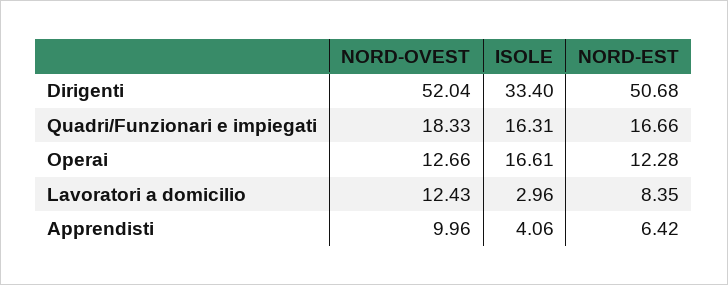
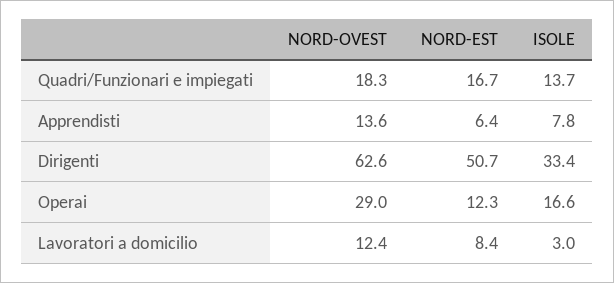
NORD-OVEST, Dirigenti: 52.04 -> 62.6
ISOLE, Quadri/Funzionari e impiegati: 16.31 -> 13.7
NORD-OVEST, Operai: 12.66 -> 29
NORD-OVEST, Apprendisti: 9.96 -> 13.6
ISOLE, Apprendisti: 4.06 -> 7.8

